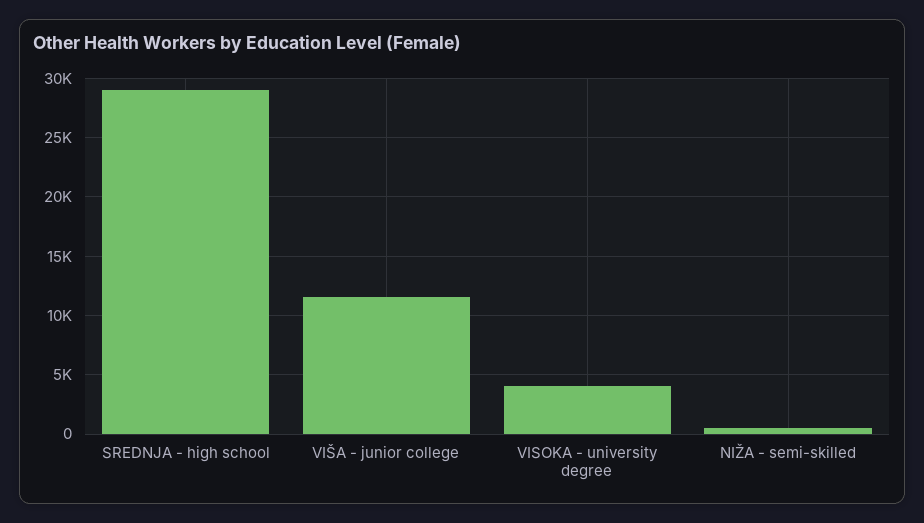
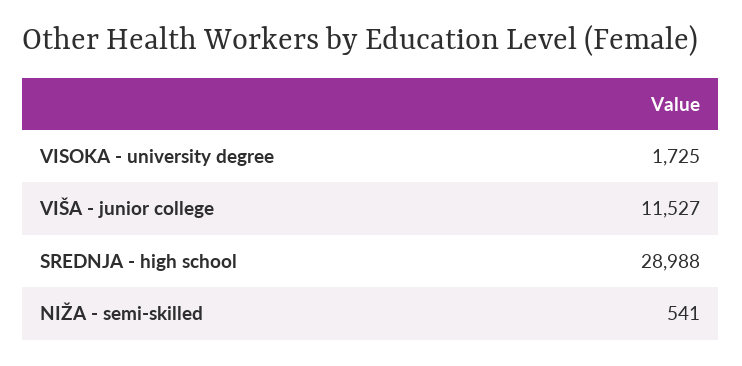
VISOKA - university degree: 4000 -> 1725

